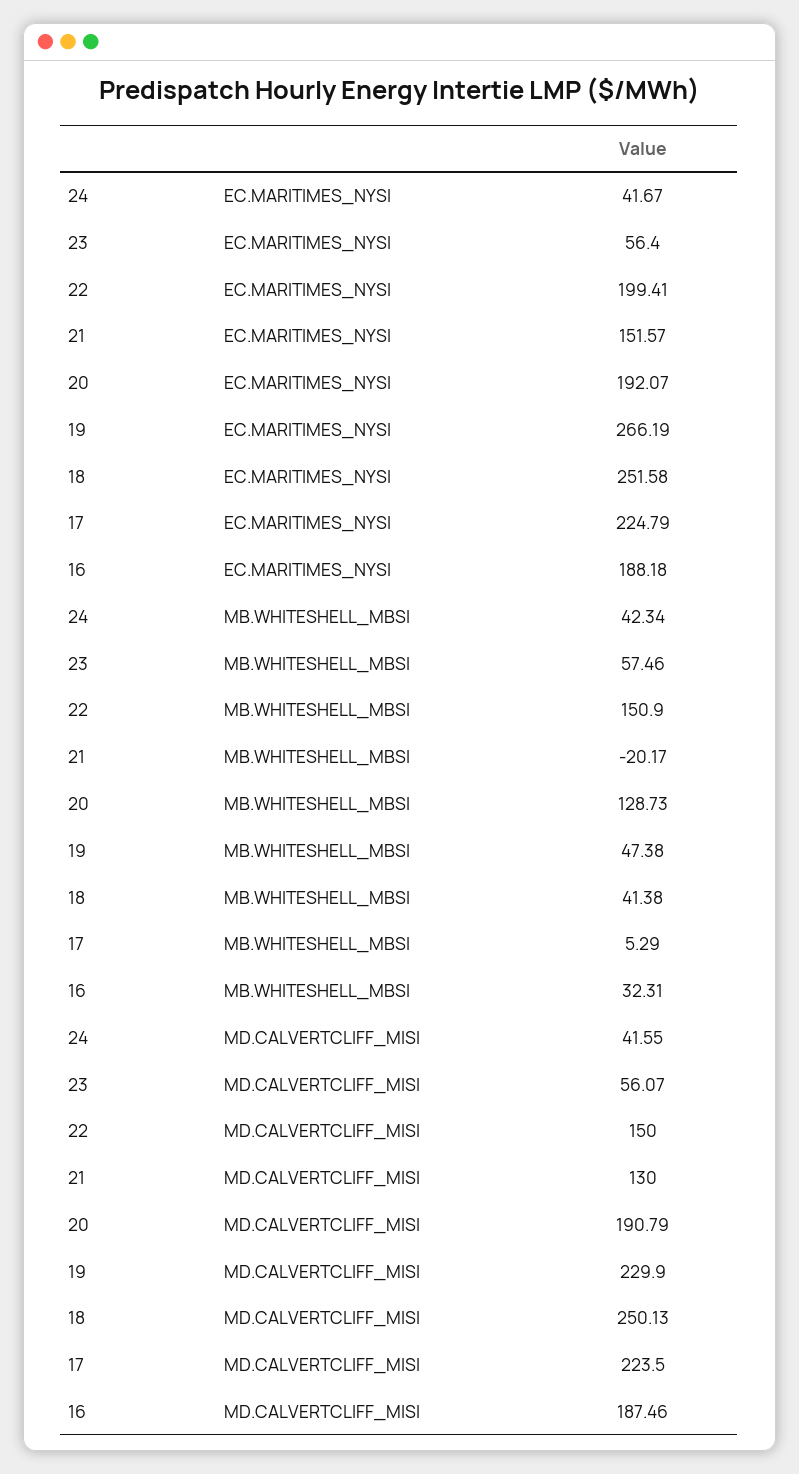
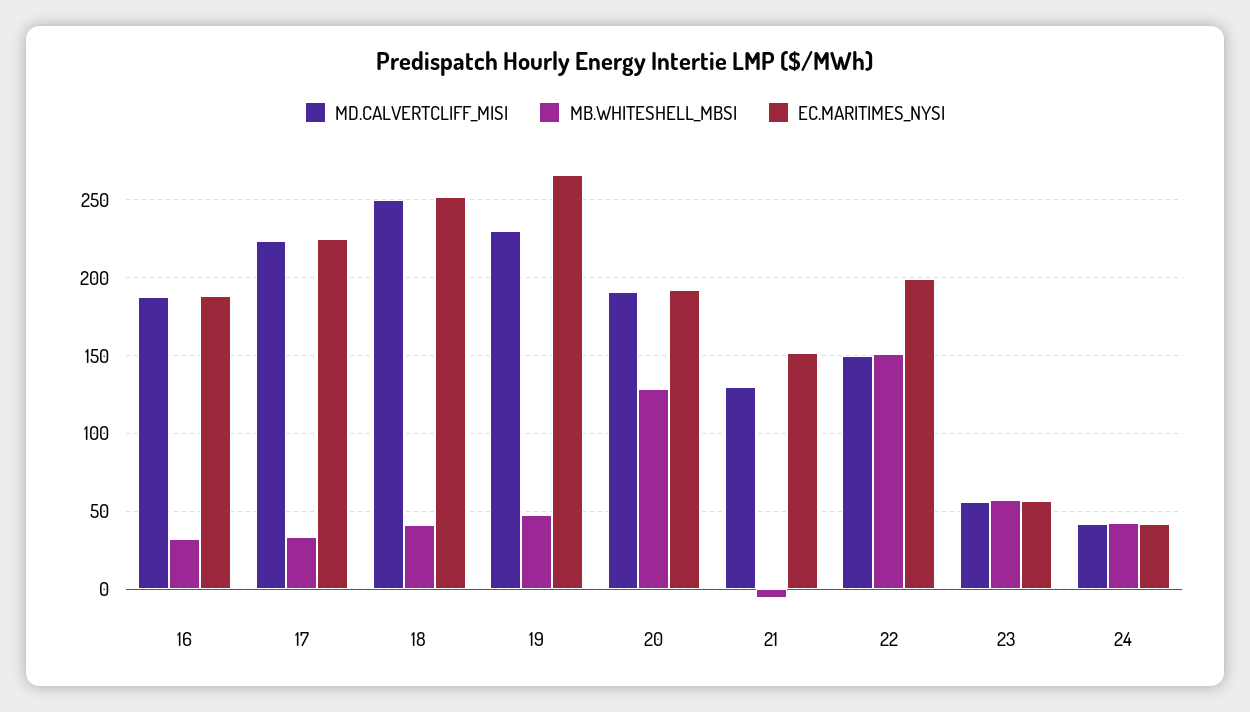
MB.WHITESHELL_MBSI, 21: -20.17 -> -5
MB.WHITESHELL_MBSI, 17: 5.29 -> 35

